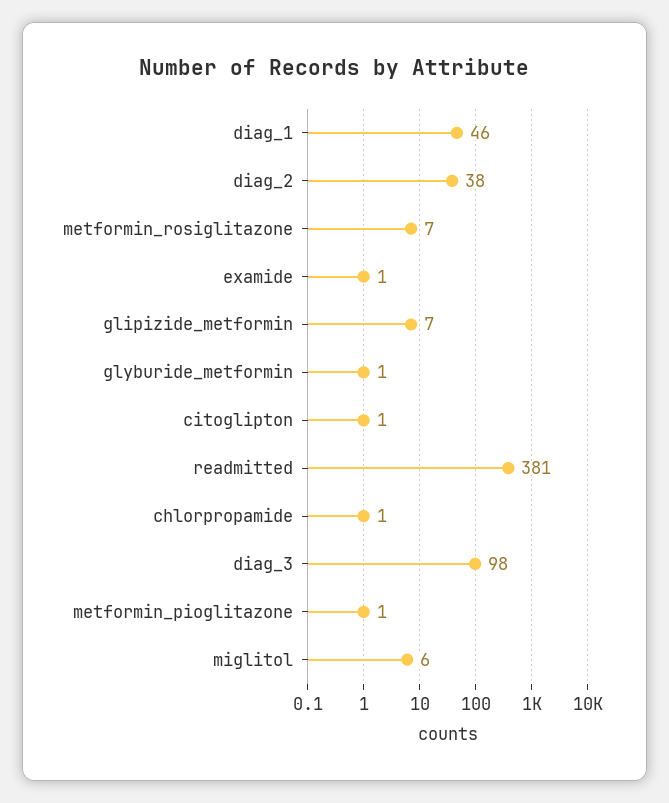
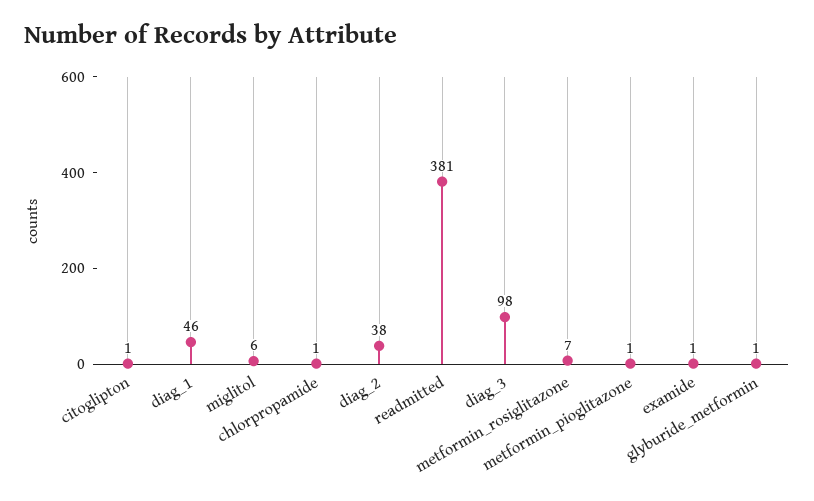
glipizide_metformin: 7 -> none

